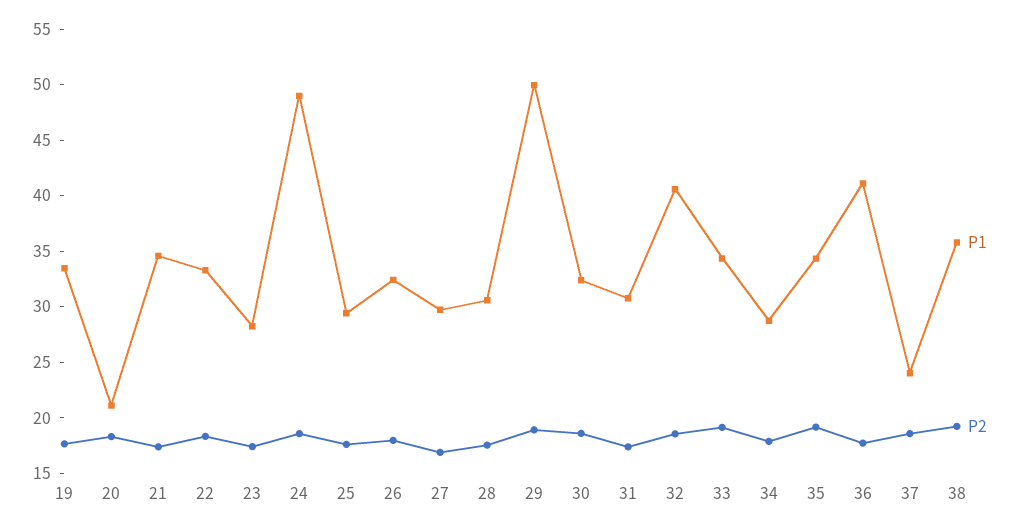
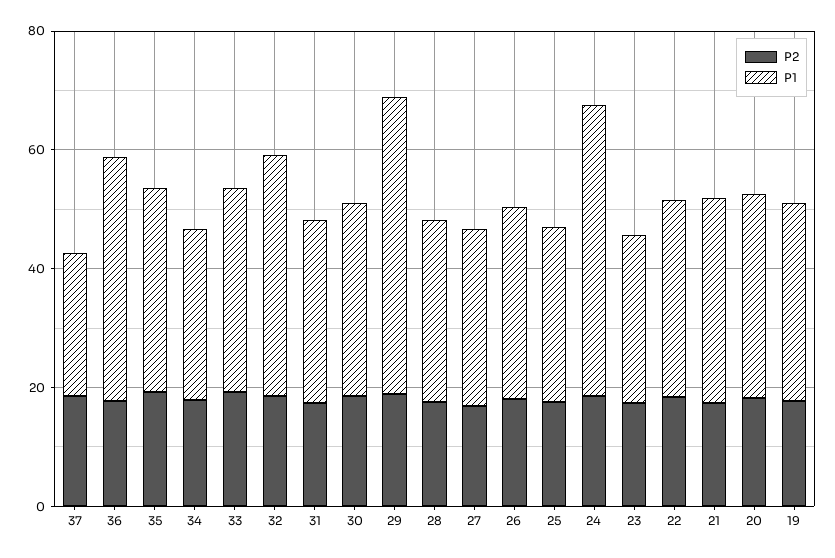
P1, 20: 21 -> 35
P1, 38: 36 -> none
P2, 38: 19 -> none

